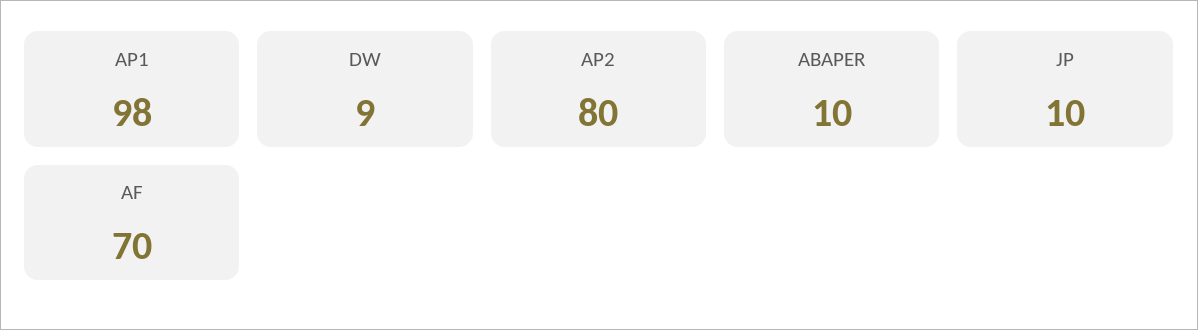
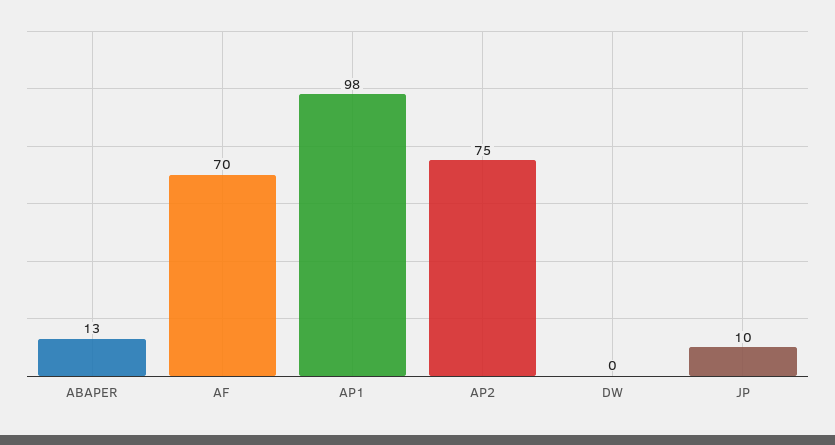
DW: 9 -> 0
AP2: 80 -> 75
ABAPER: 10 -> 13

